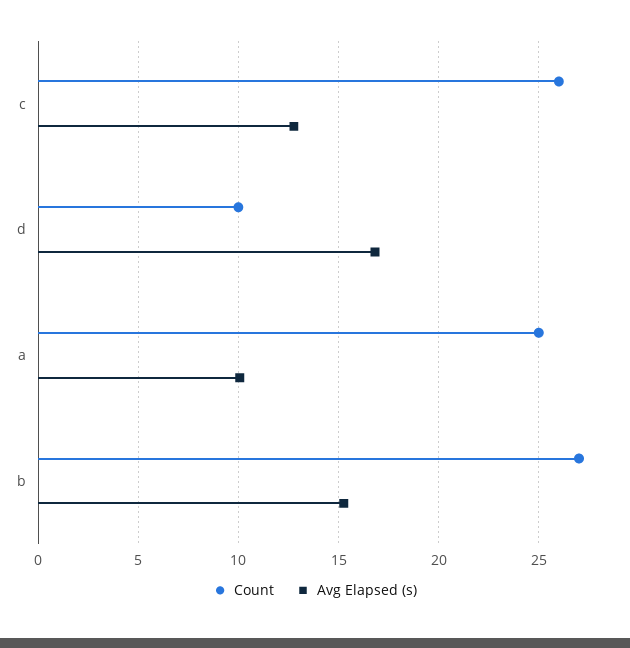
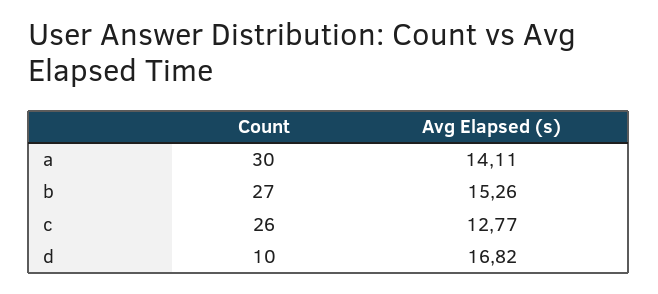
Count, a: 25 -> 30
Avg Elapsed (s), a: 10 -> 14.11

